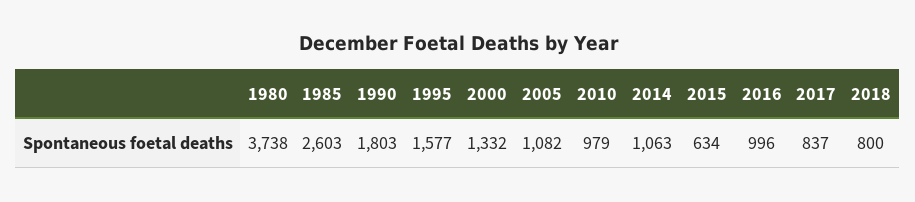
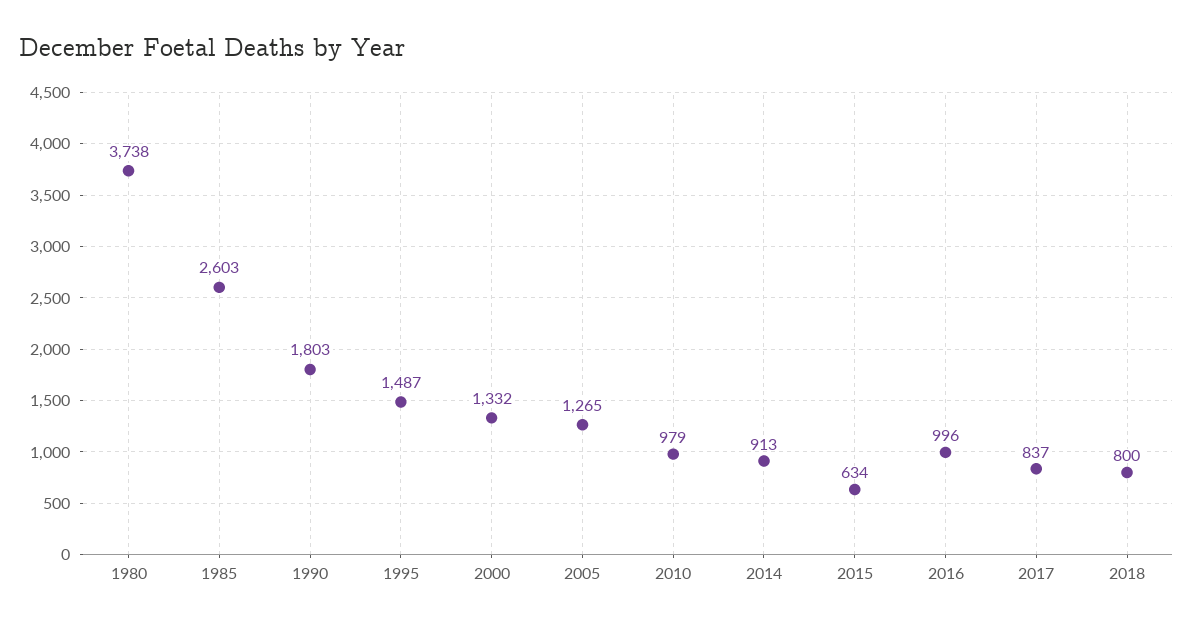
1995: 1577 -> 1487
2005: 1082 -> 1265
2014: 1063 -> 913

